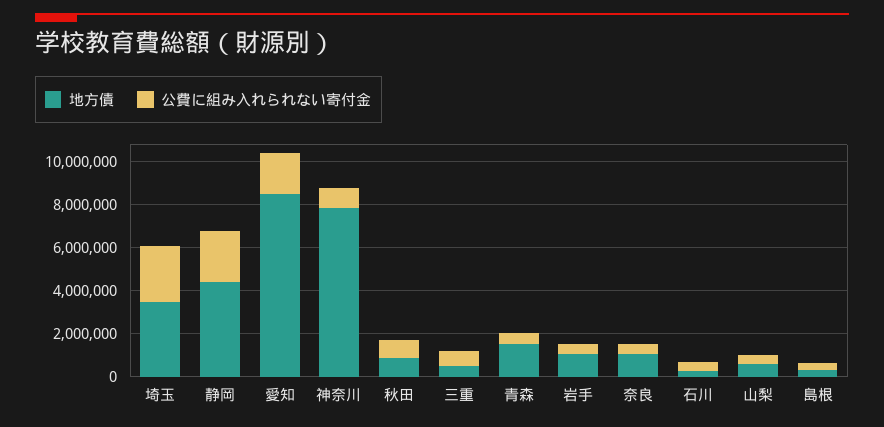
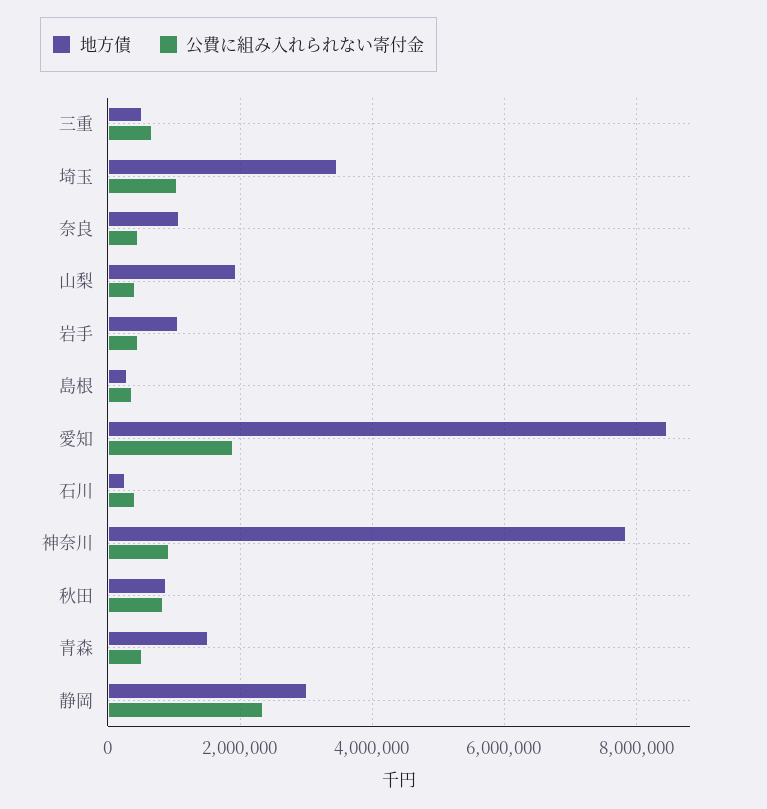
公費に組み入れられない寄付金, 埼玉: 2500000 -> 1000000
地方債, 静岡: 4500000 -> 3000000
地方債, 山梨: 500000 -> 2000000

